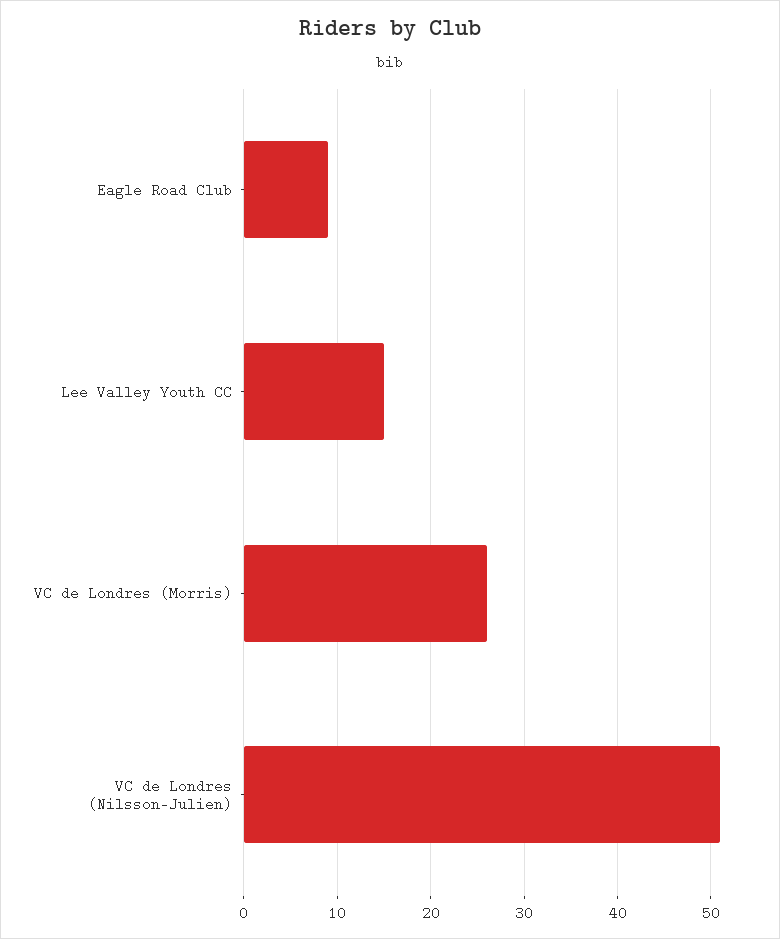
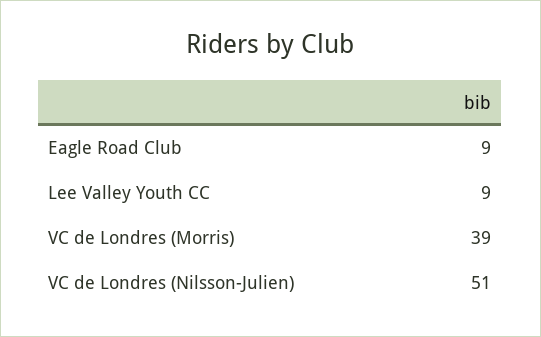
Lee Valley Youth CC: 15 -> 9
VC de Londres (Morris): 26 -> 39

